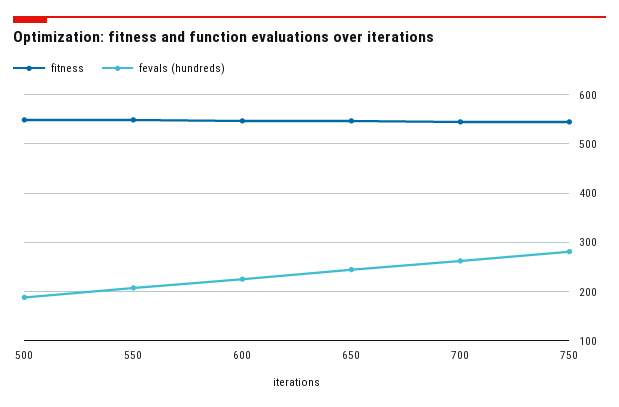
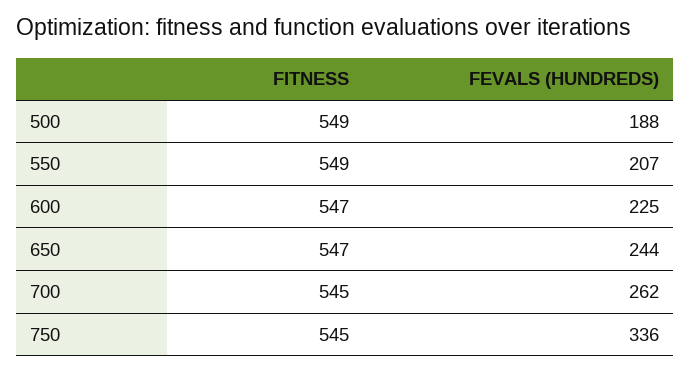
fevals (hundreds), 750: 280 -> 336

